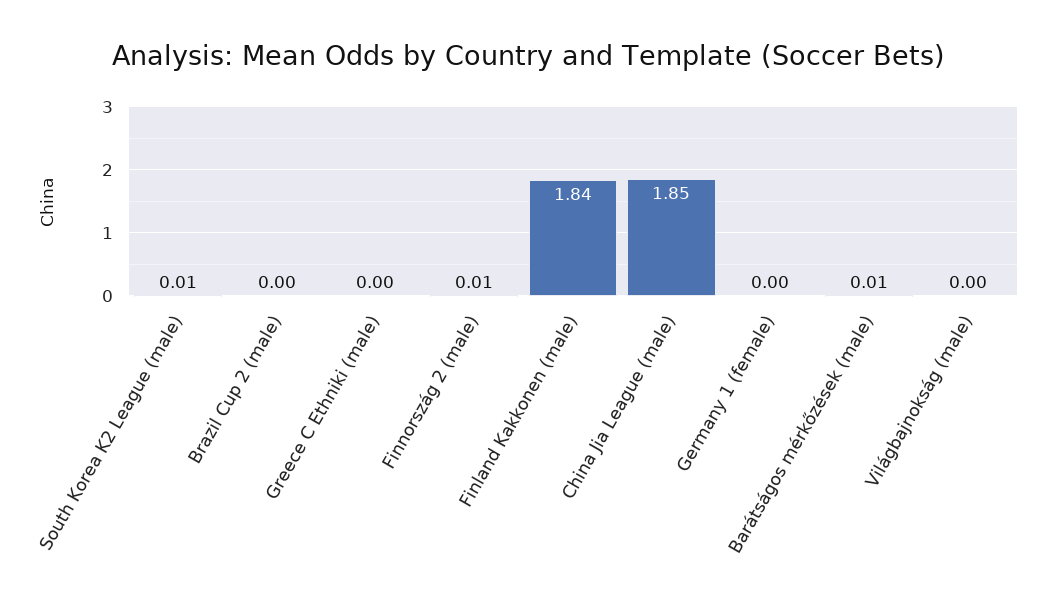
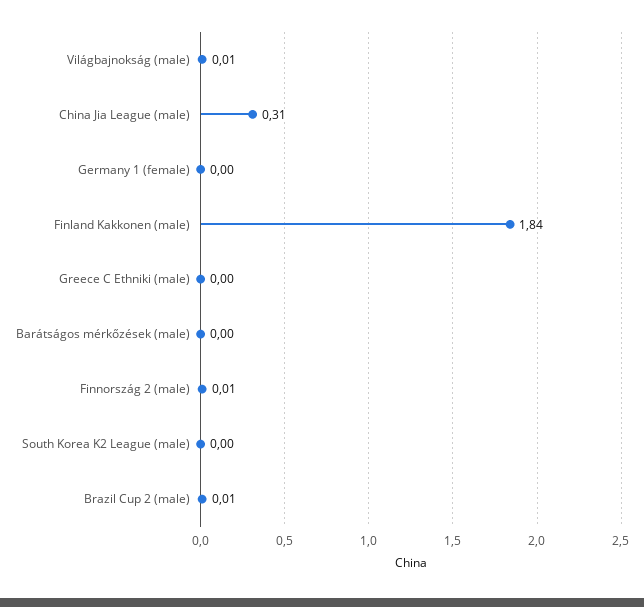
South Korea K2 League (male): 0.01 -> 0
Brazil Cup 2 (male): 0 -> 0.01
China Jia League (male): 1.85 -> 0.31
Barátságos mérkőzések (male): 0.01 -> 0
Világbajnokság (male): 0 -> 0.01

